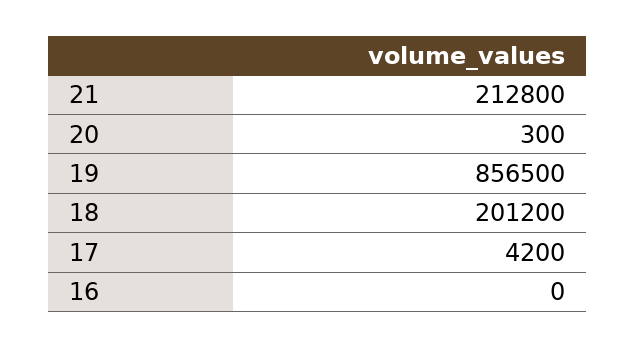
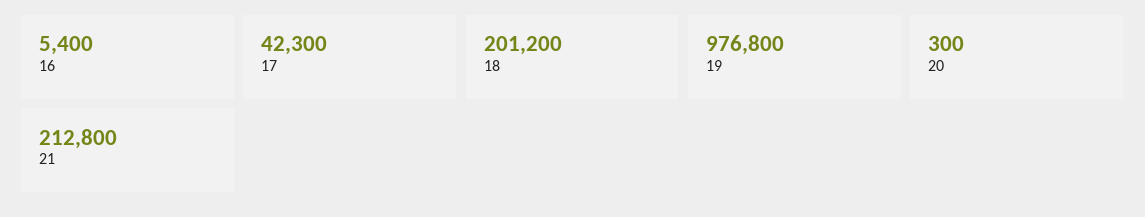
19: 856500 -> 976800
17: 4200 -> 42300
16: 0 -> 5400

